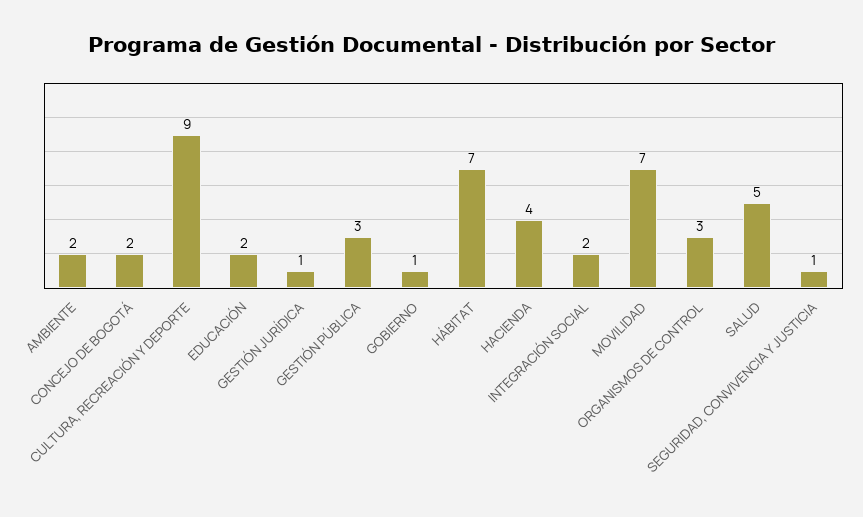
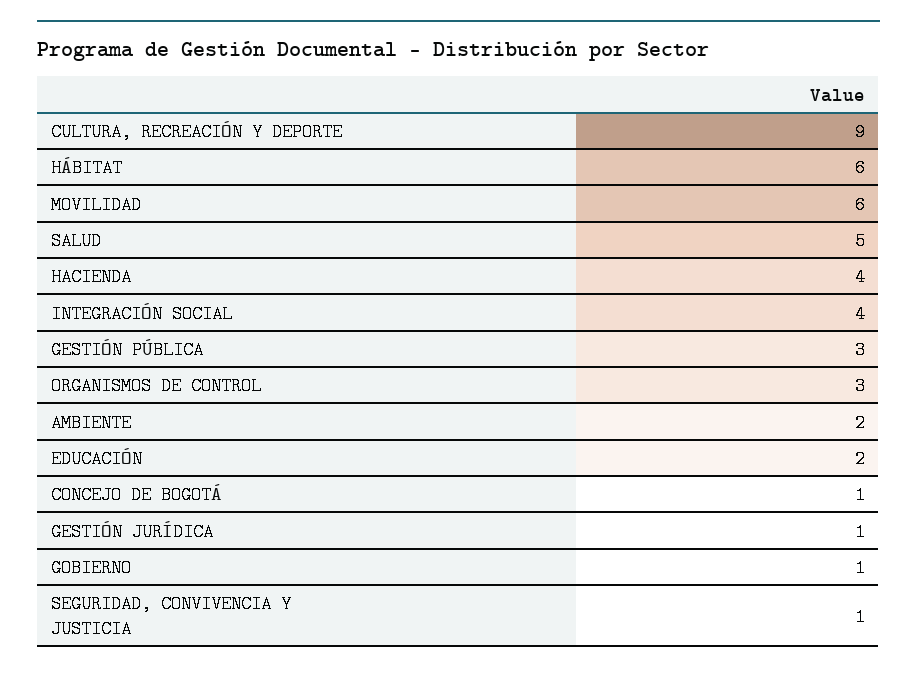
CONCEJO DE BOGOTÁ: 2 -> 1
HÁBITAT: 7 -> 6
INTEGRACIÓN SOCIAL: 2 -> 4
MOVILIDAD: 7 -> 6

